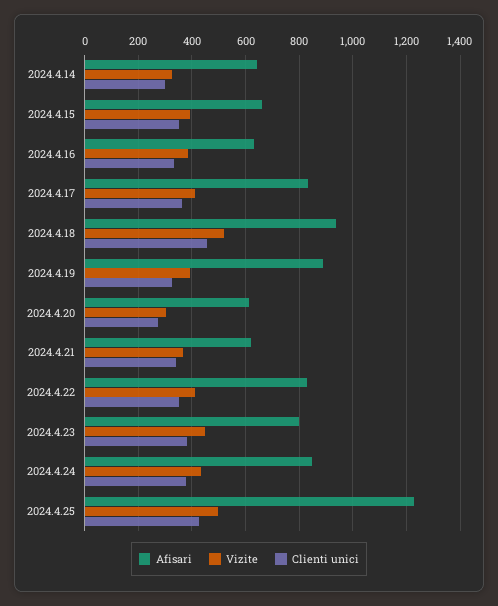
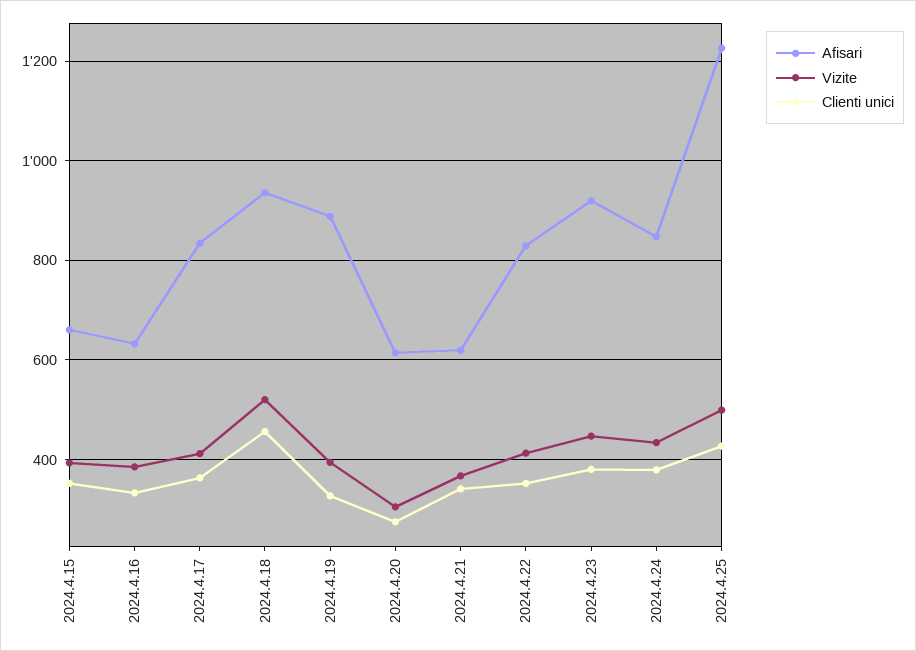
Afisari, 2024.4.14: 650 -> none
Vizite, 2024.4.14: 325 -> none
Clienti unici, 2024.4.14: 300 -> none
Afisari, 2024.4.23: 800 -> 920

